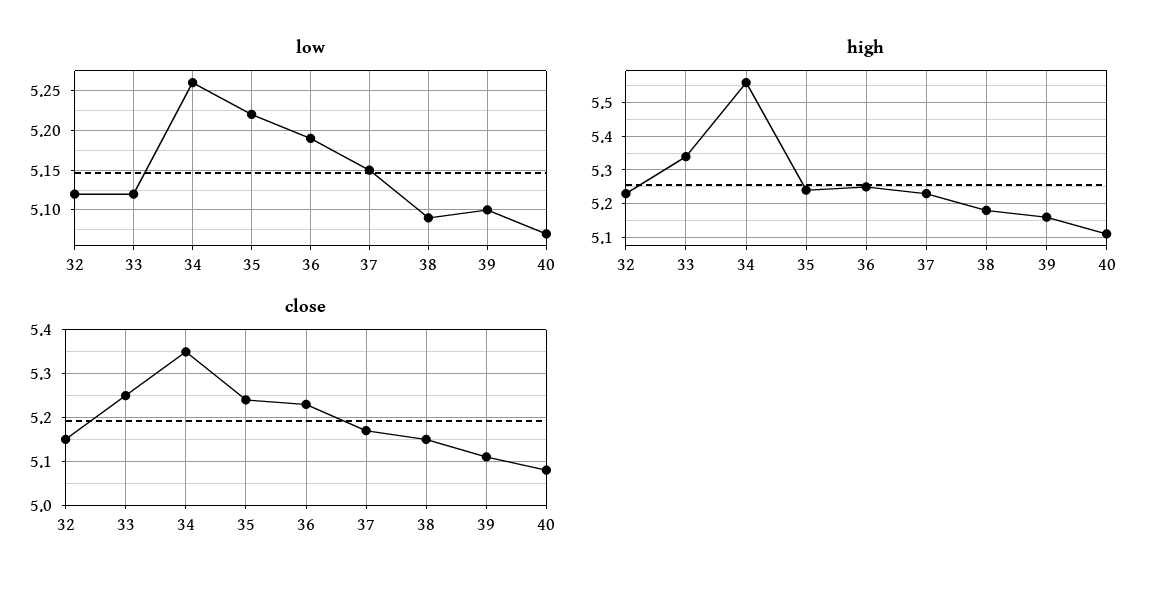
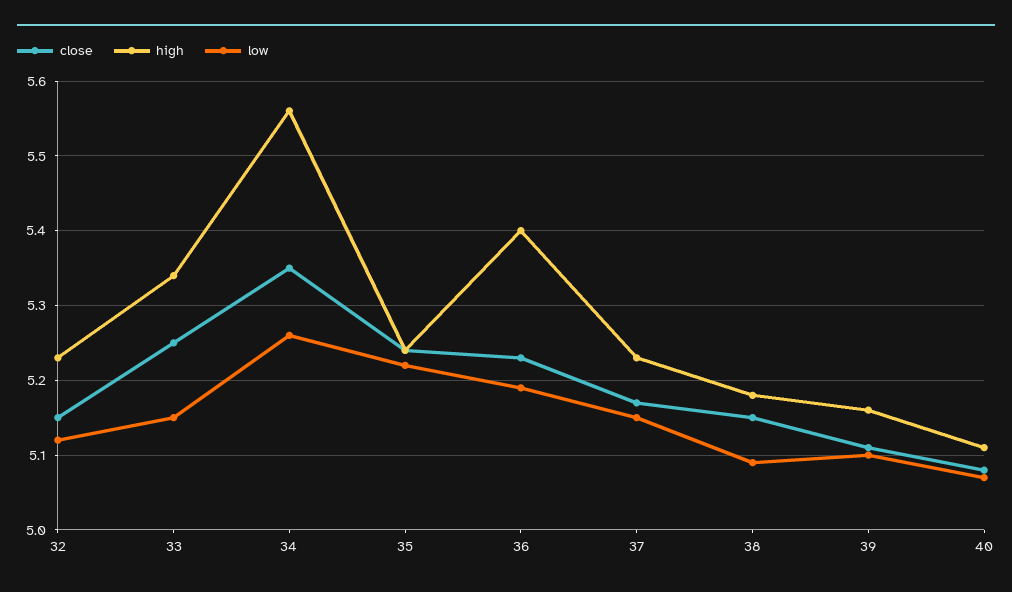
low, 33: 5.12 -> 5.15
high, 36: 5.25 -> 5.4

